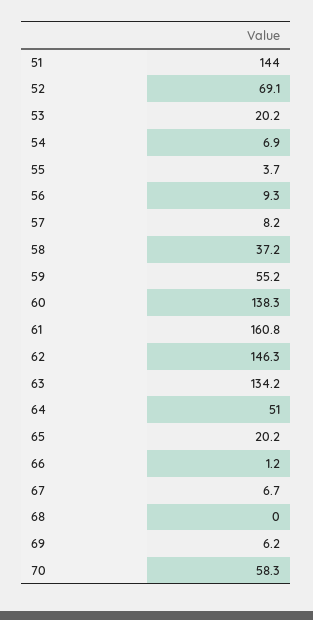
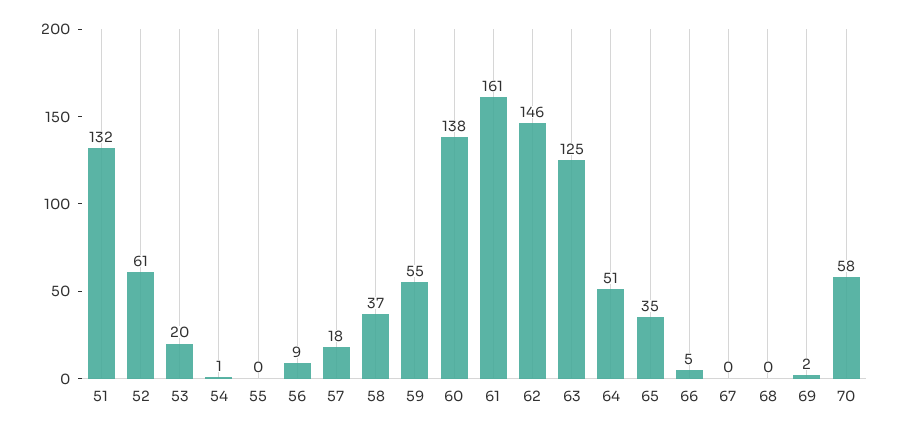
51: 144 -> 132
52: 69.1 -> 61
54: 6.9 -> 1
55: 3.7 -> 0
57: 8.2 -> 18
63: 134.2 -> 125
65: 20.2 -> 35
66: 1.2 -> 5
67: 6.7 -> 0
69: 6.2 -> 2

